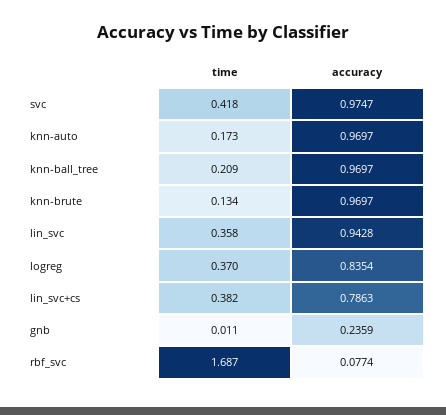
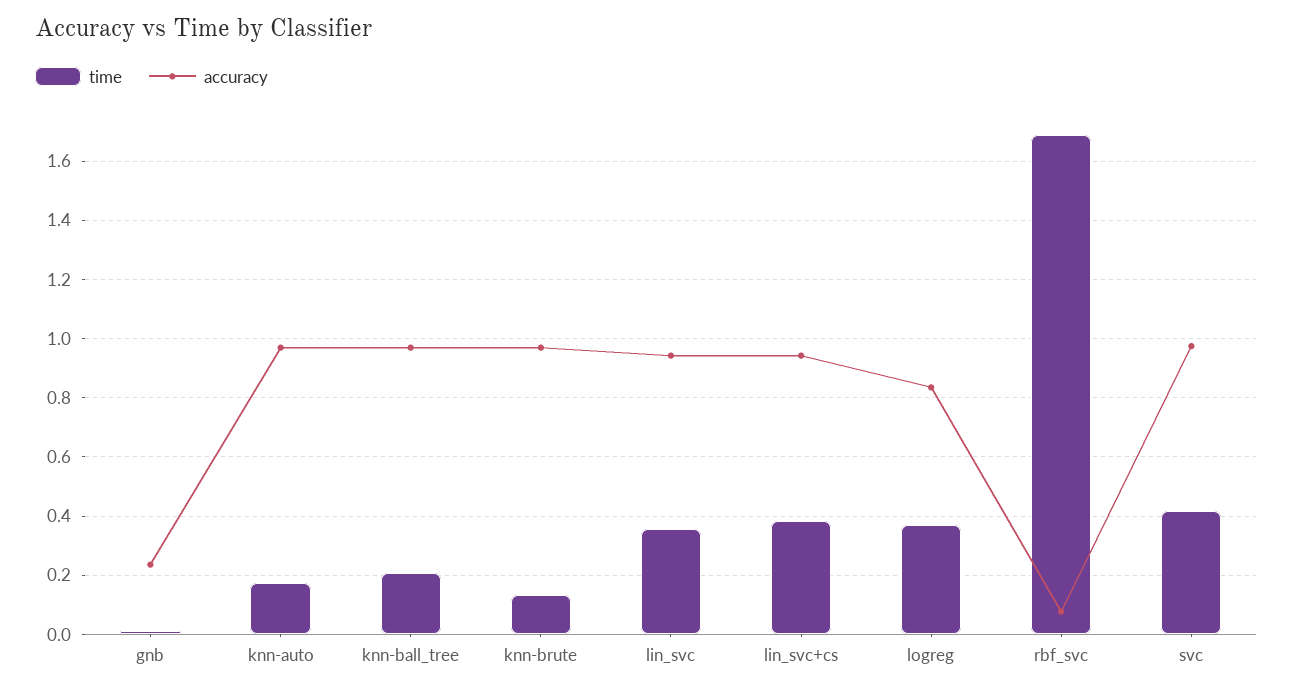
accuracy, lin_svc+cs: 0.7863 -> 0.95

